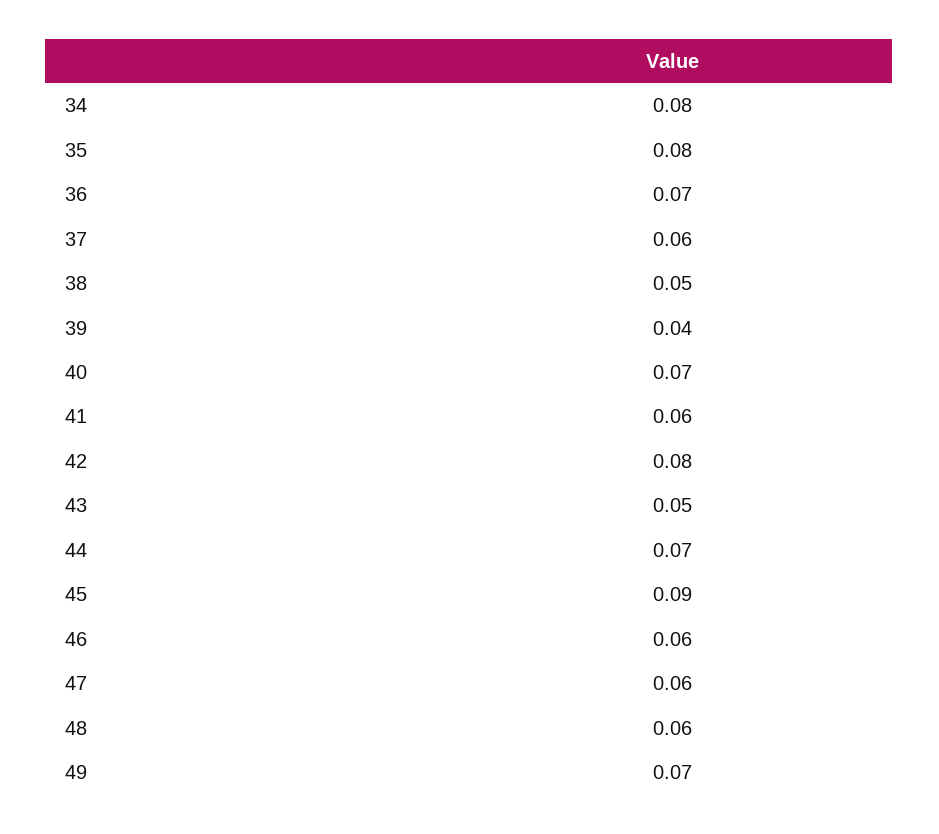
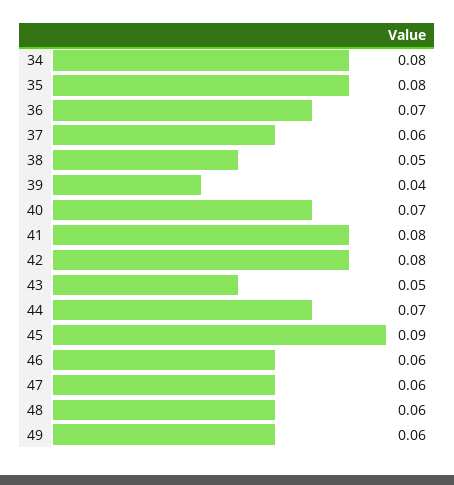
41: 0.06 -> 0.08
49: 0.07 -> 0.06

